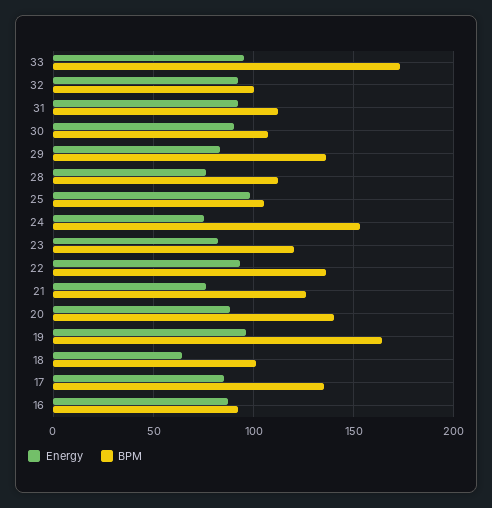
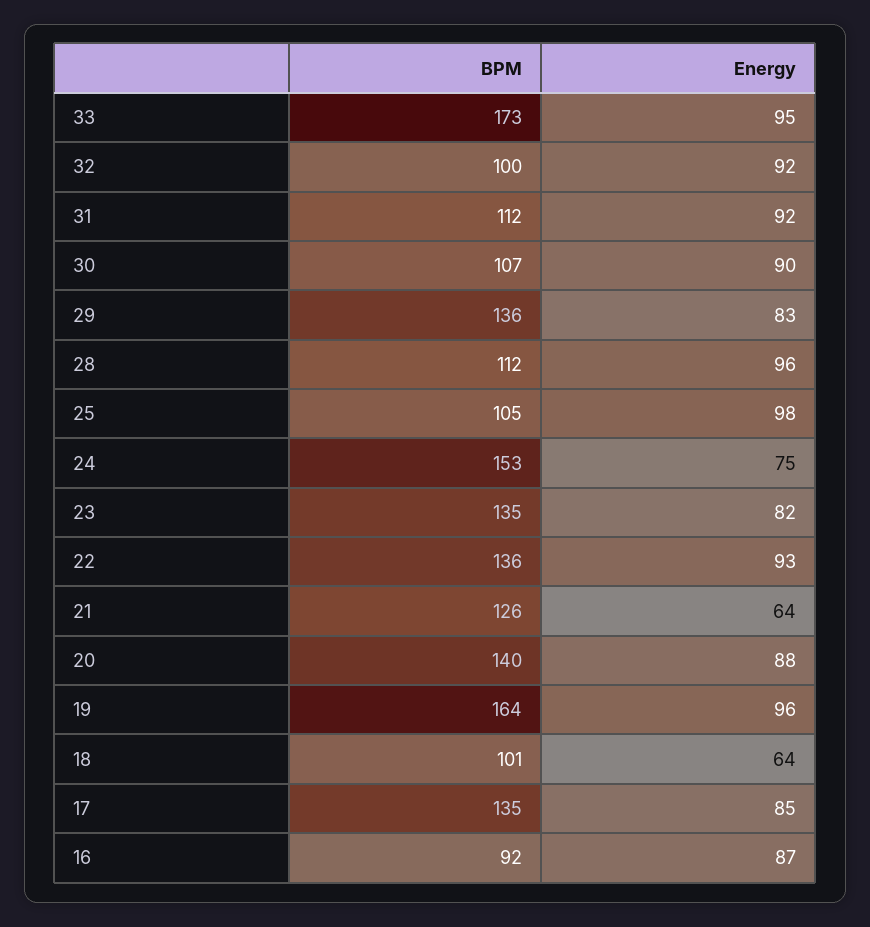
Energy, 28: 75 -> 96
BPM, 23: 120 -> 135
Energy, 21: 75 -> 64

